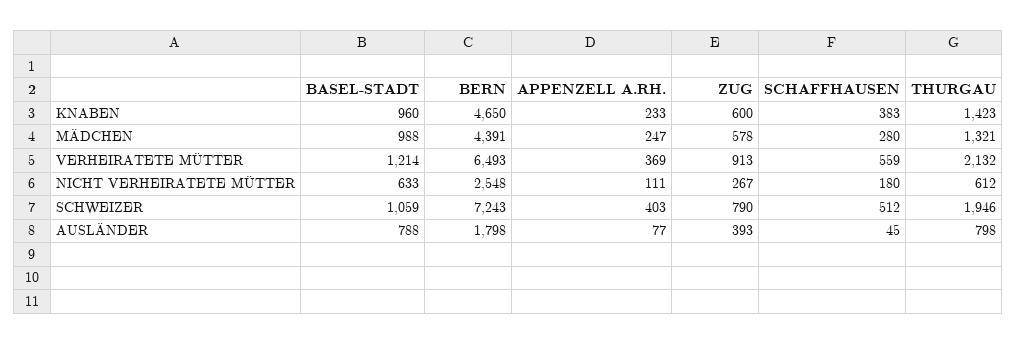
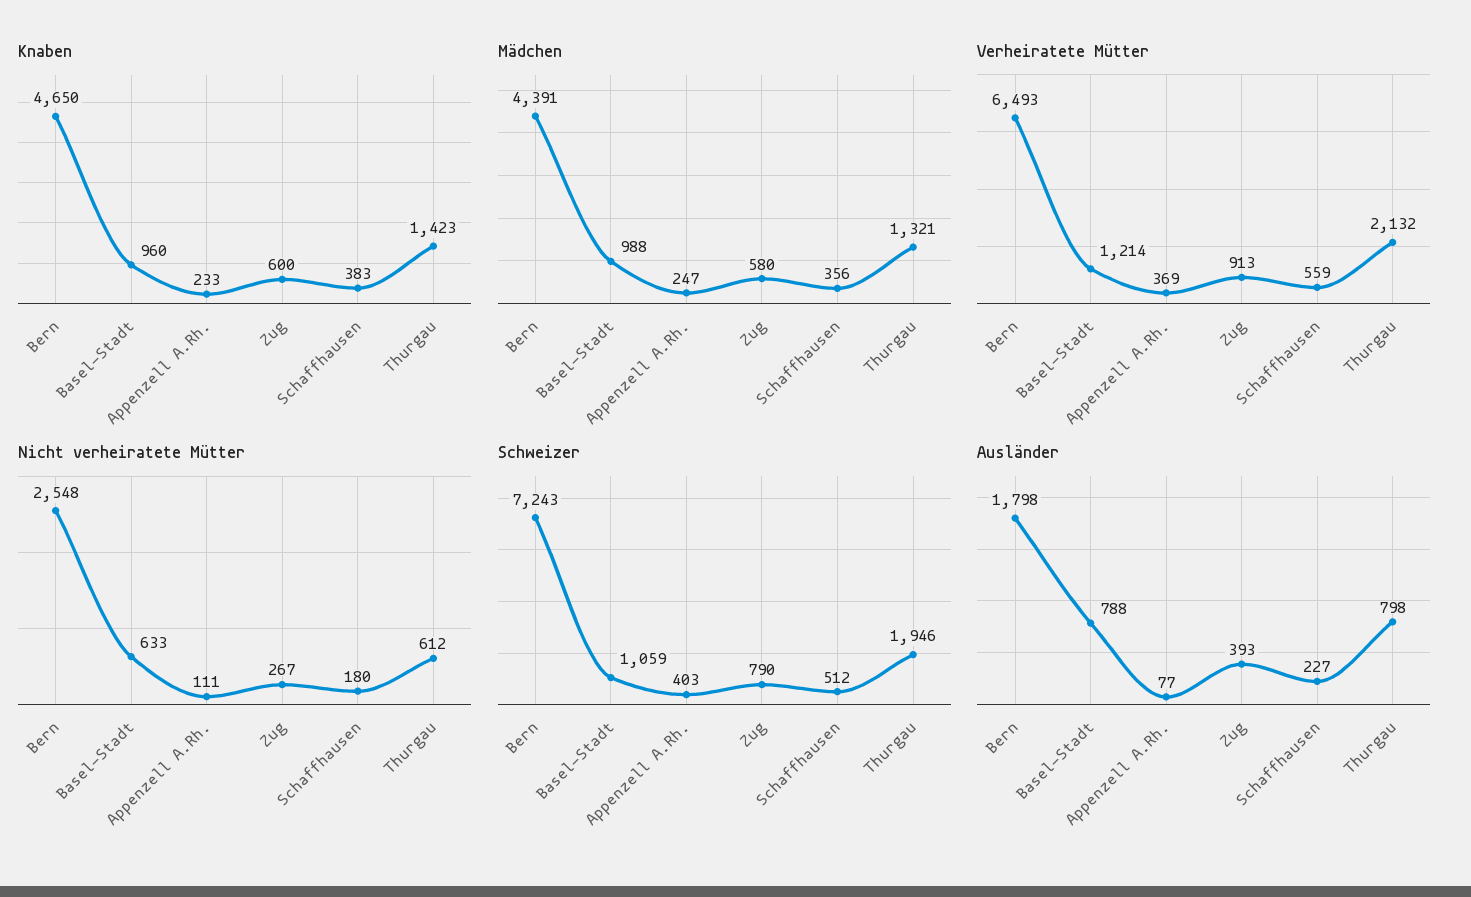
MÄDCHEN, ZUG: 578 -> 580
MÄDCHEN, SCHAFFHAUSEN: 280 -> 356
AUSLÄNDER, SCHAFFHAUSEN: 45 -> 227

